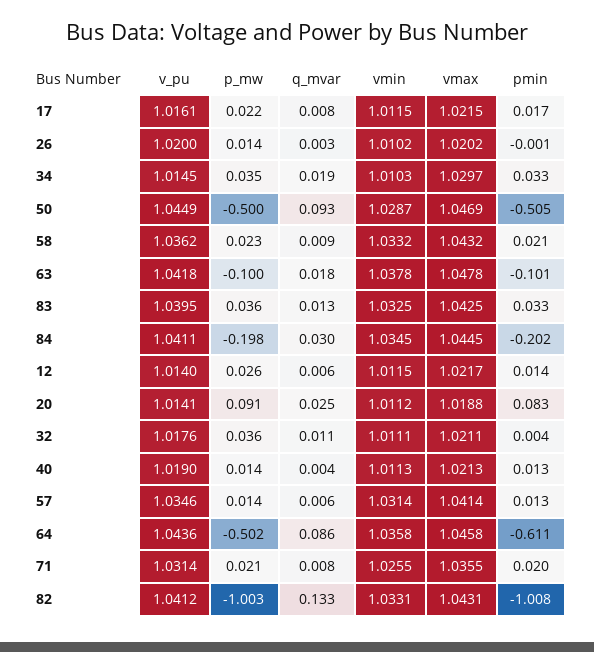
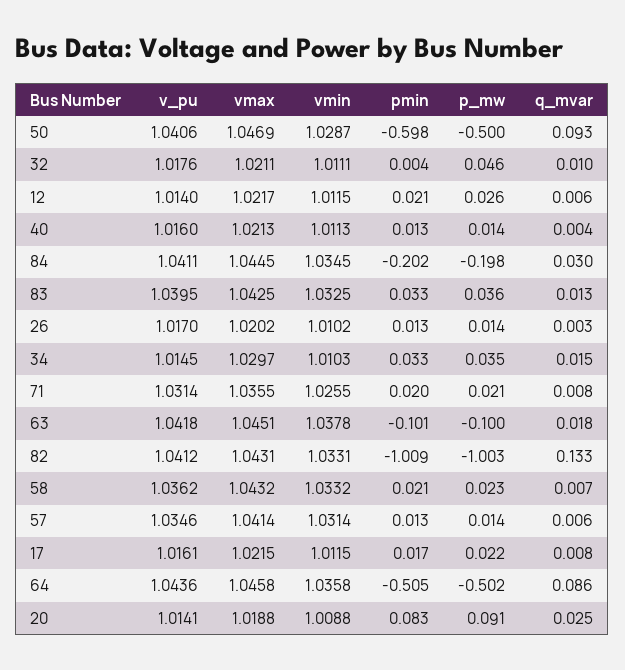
v_pu, 26: 1.02 -> 1.017
pmin, 26: -0.001 -> 0.013
q_mvar, 34: 0.019 -> 0.015
v_pu, 50: 1.0449 -> 1.0406
pmin, 50: -0.505 -> -0.598
q_mvar, 58: 0.009 -> 0.007
vmax, 63: 1.0478 -> 1.0451
pmin, 12: 0.014 -> 0.021
vmin, 20: 1.0112 -> 1.0088
p_mw, 32: 0.036 -> 0.046
q_mvar, 32: 0.011 -> 0.01
v_pu, 40: 1.019 -> 1.016
pmin, 64: -0.611 -> -0.505
pmin, 82: -1.008 -> -1.009

